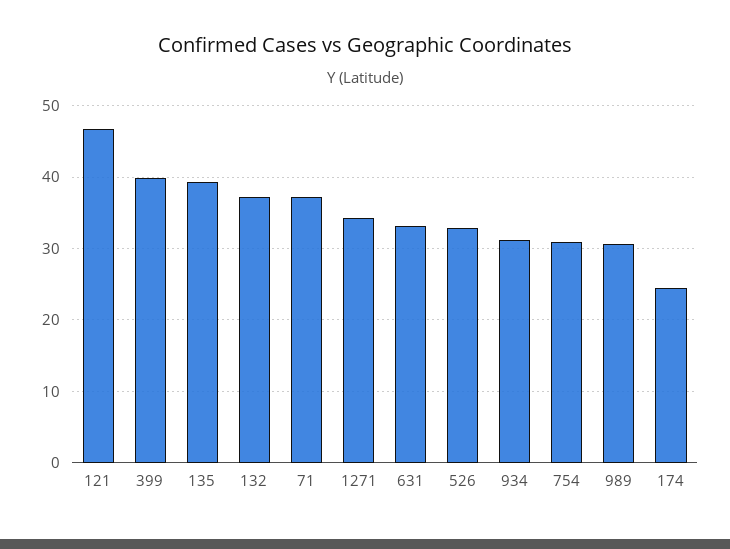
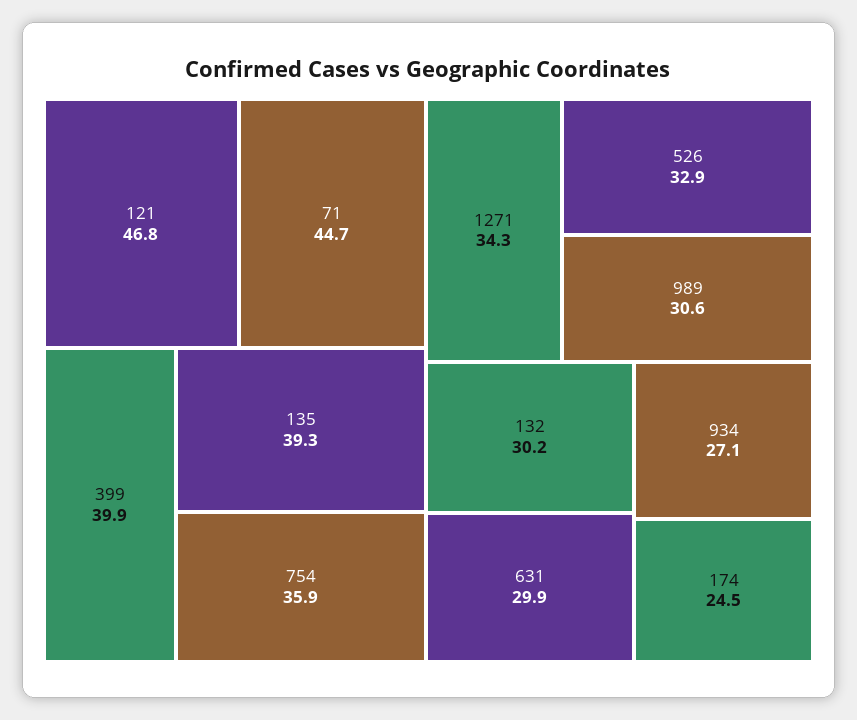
132: 37 -> 30.2
71: 37 -> 44.7
631: 33 -> 29.9
934: 31 -> 27.1
754: 31 -> 35.9

